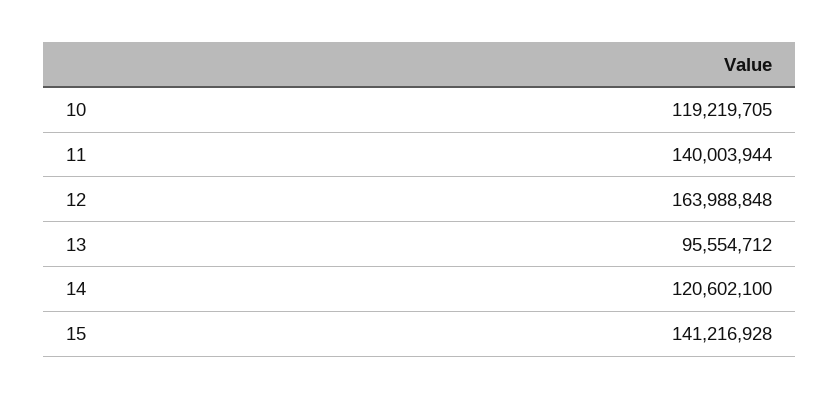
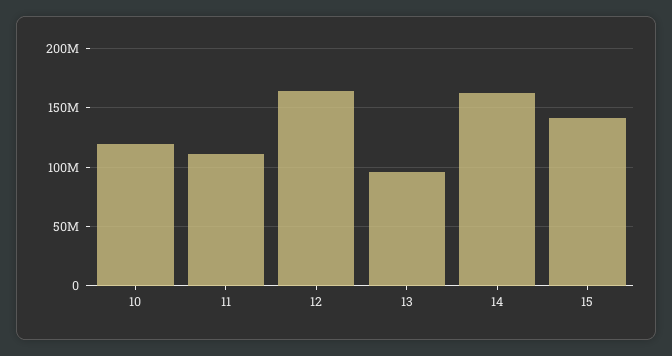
11: 140003944 -> 110000000
14: 120602100 -> 160000000

